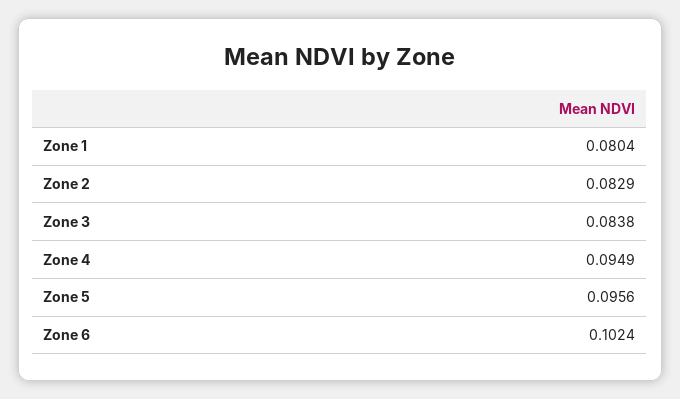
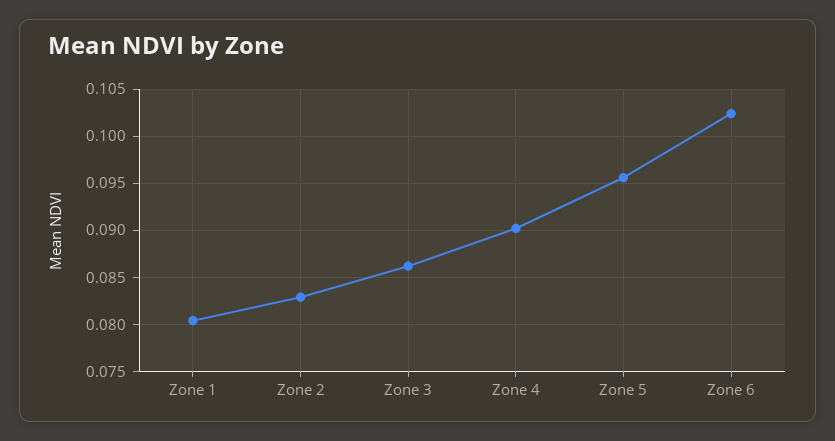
Zone 3: 0.0838 -> 0.086
Zone 4: 0.0949 -> 0.09

